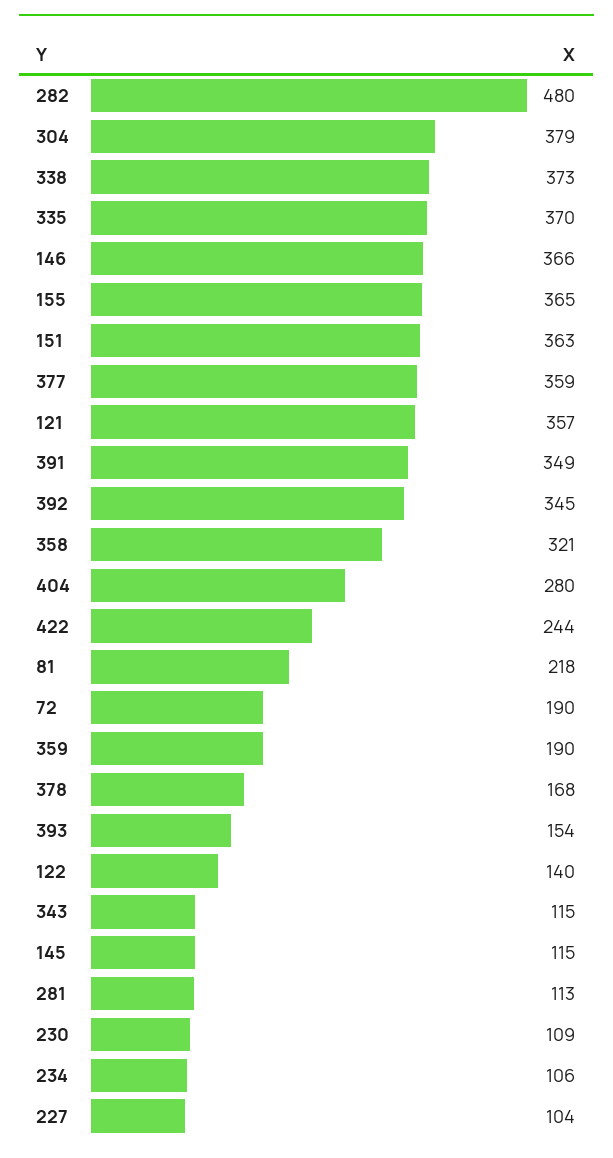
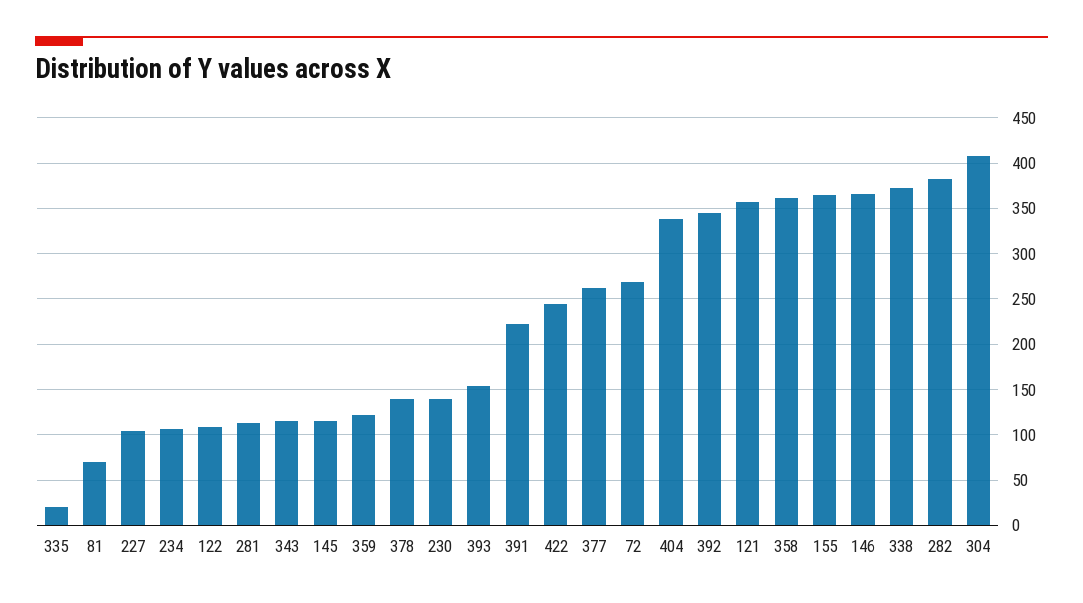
282: 480 -> 380
304: 379 -> 410
335: 370 -> 20
151: 363 -> none
377: 359 -> 260
391: 349 -> 220
358: 321 -> 360
404: 280 -> 340
81: 218 -> 70
72: 190 -> 270
359: 190 -> 120
378: 168 -> 140
122: 140 -> 110
230: 109 -> 140

